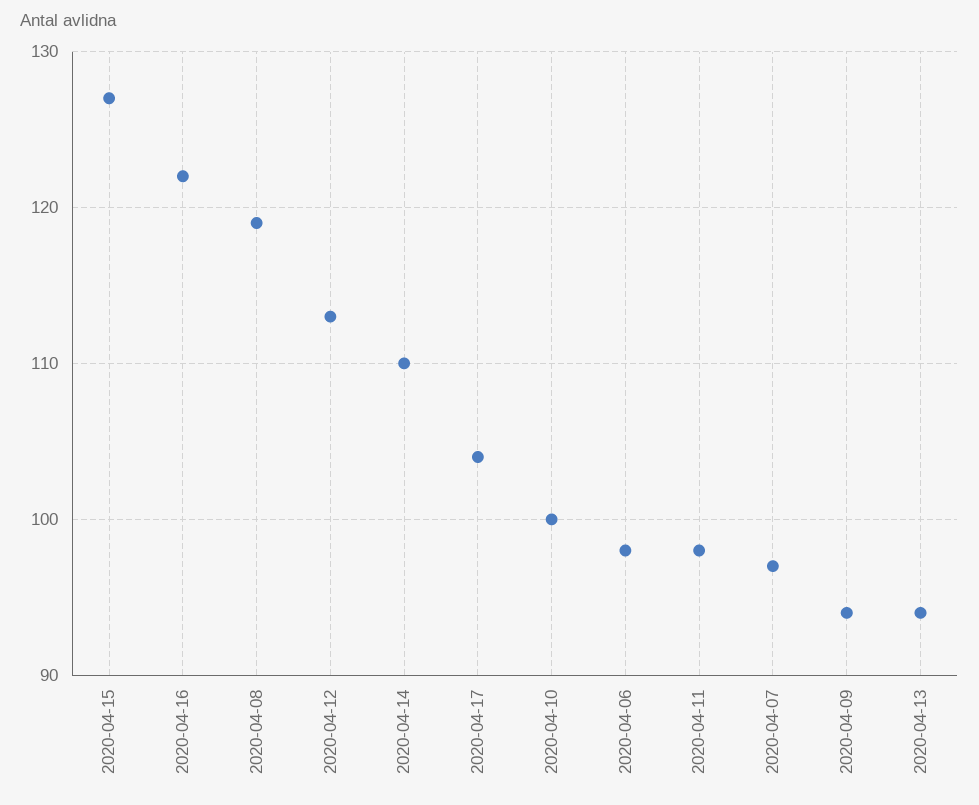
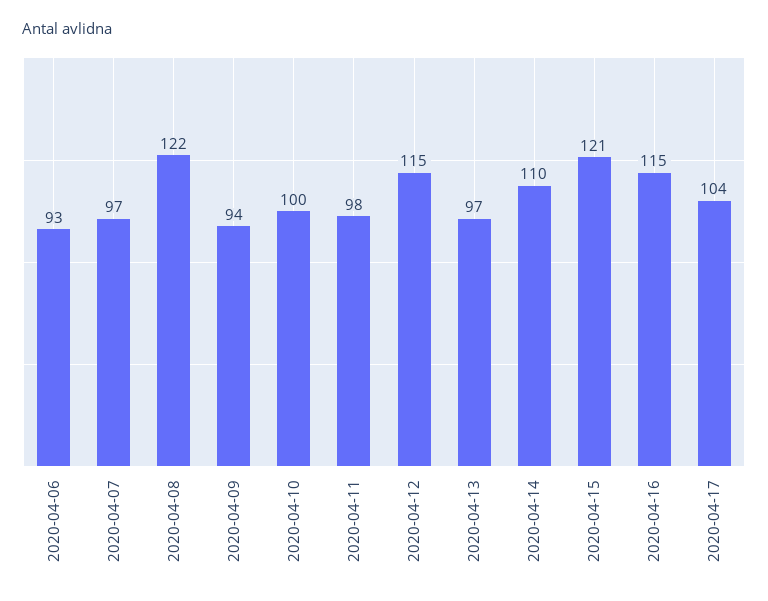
2020-04-15: 127 -> 121
2020-04-16: 122 -> 115
2020-04-08: 119 -> 122
2020-04-12: 113 -> 115
2020-04-06: 98 -> 93
2020-04-13: 94 -> 97

